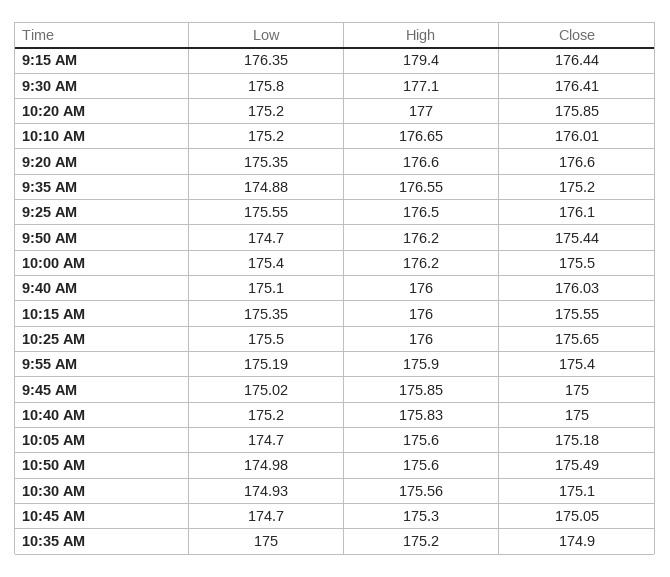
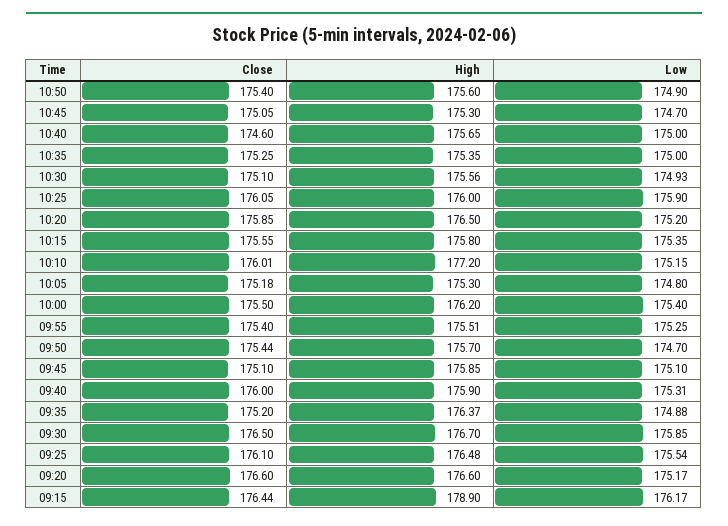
Low, 9:15 AM: 176.35 -> 176.17
High, 9:15 AM: 179.4 -> 178.9
Low, 9:30 AM: 175.8 -> 175.85
High, 9:30 AM: 177.1 -> 176.7
Close, 9:30 AM: 176.41 -> 176.5
High, 10:20 AM: 177 -> 176.5
Low, 10:10 AM: 175.2 -> 175.15
High, 10:10 AM: 176.65 -> 177.2
Low, 9:20 AM: 175.35 -> 175.17
High, 9:35 AM: 176.55 -> 176.37
Low, 9:25 AM: 175.55 -> 175.54
High, 9:25 AM: 176.5 -> 176.48
High, 9:50 AM: 176.2 -> 175.7
Low, 9:40 AM: 175.1 -> 175.31
High, 9:40 AM: 176 -> 175.9
Close, 9:40 AM: 176.03 -> 176
High, 10:15 AM: 176 -> 175.8
Low, 10:25 AM: 175.5 -> 175.9
Close, 10:25 AM: 175.65 -> 176.05
Low, 9:55 AM: 175.19 -> 175.25
High, 9:55 AM: 175.9 -> 175.51
Low, 9:45 AM: 175.02 -> 175.1
Close, 9:45 AM: 175 -> 175.1
Low, 10:40 AM: 175.2 -> 175
High, 10:40 AM: 175.83 -> 175.65
Close, 10:40 AM: 175 -> 174.6
Low, 10:05 AM: 174.7 -> 174.8
High, 10:05 AM: 175.6 -> 175.3
Low, 10:50 AM: 174.98 -> 174.9
Close, 10:50 AM: 175.49 -> 175.4
High, 10:35 AM: 175.2 -> 175.35
Close, 10:35 AM: 174.9 -> 175.25

